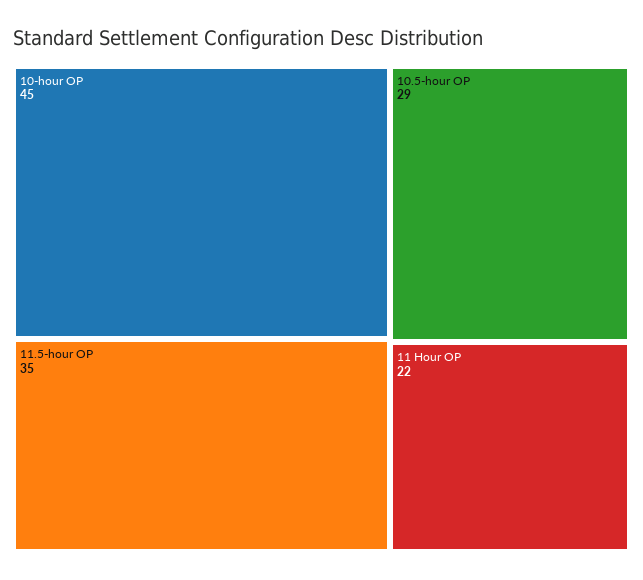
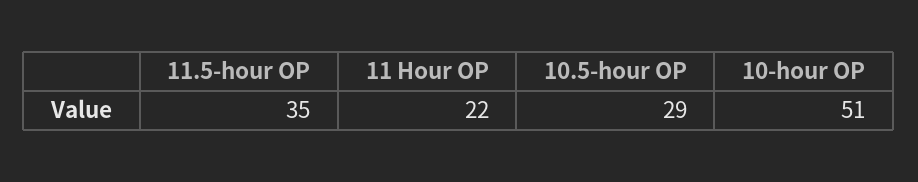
10-hour OP: 45 -> 51

